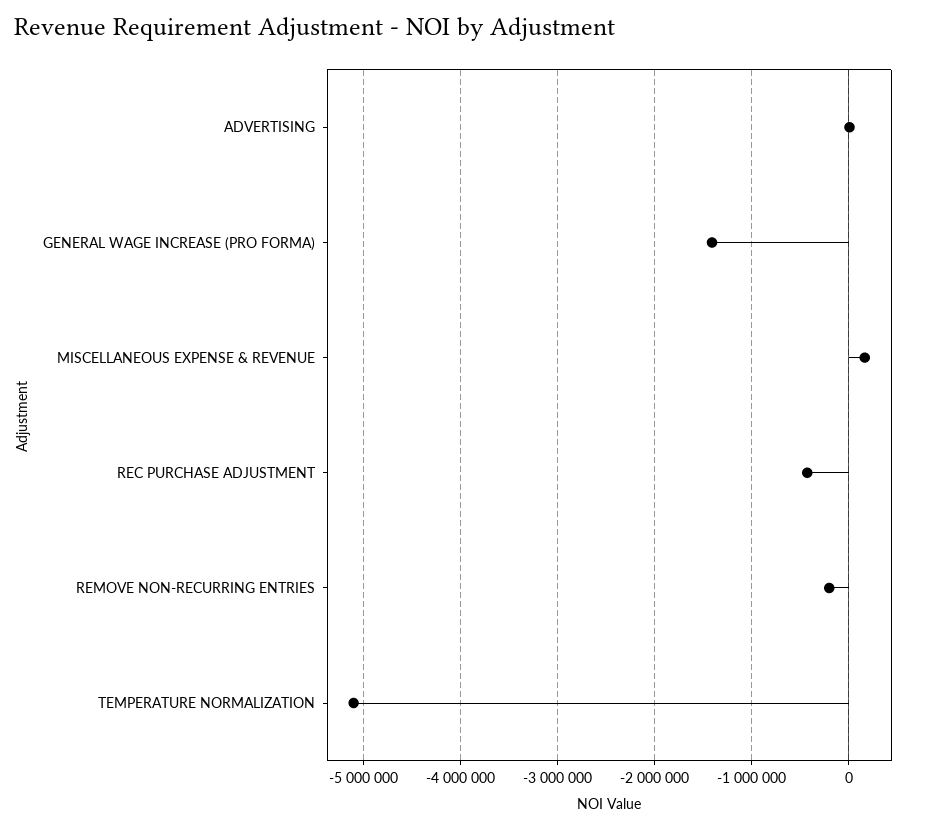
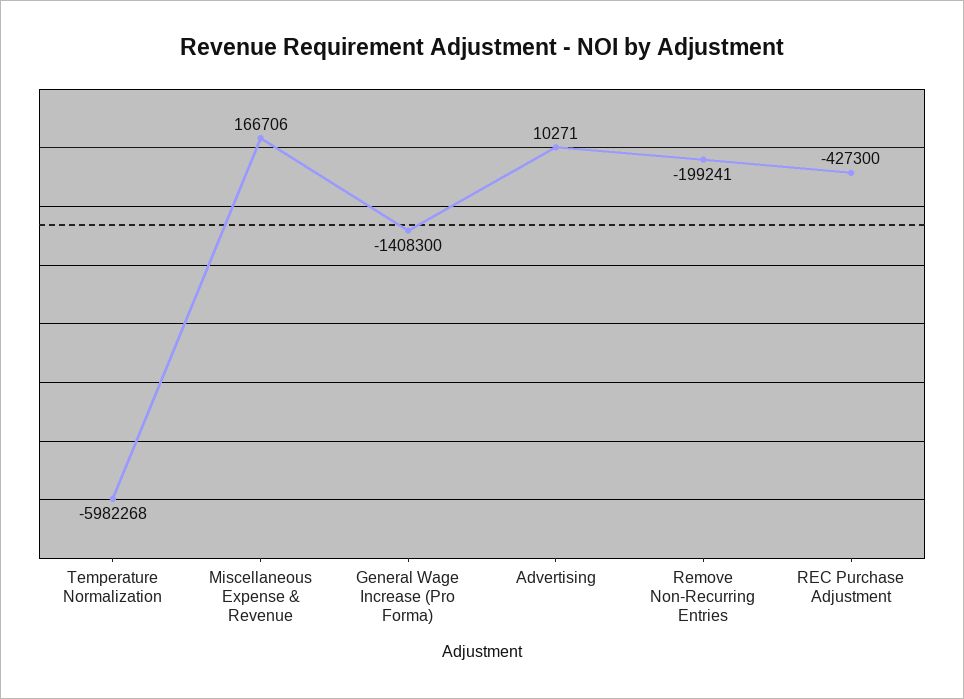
TEMPERATURE NORMALIZATION: -5100000 -> -5982268

